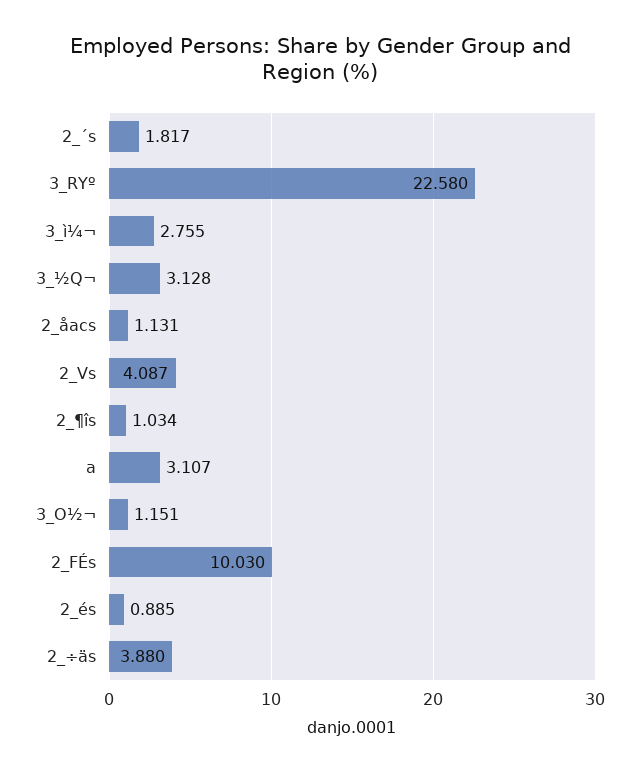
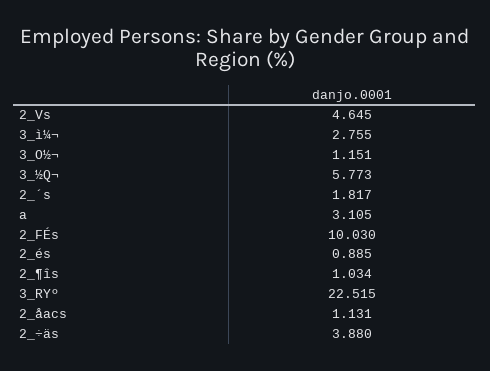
3_RYº: 22.58 -> 22.515
3_½Q¬: 3.128 -> 5.773
2_Vs: 4.087 -> 4.645
a: 3.107 -> 3.105

